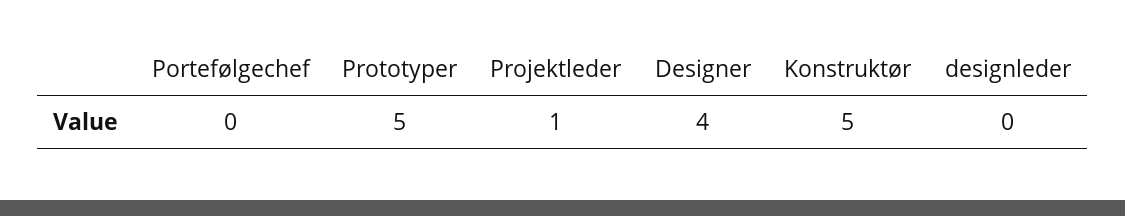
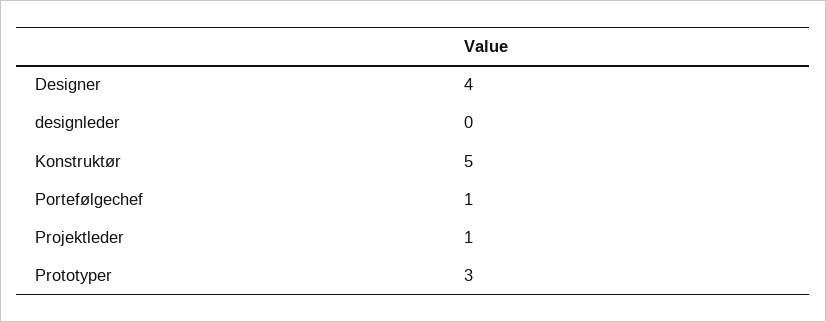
Portefølgechef: 0 -> 1
Prototyper: 5 -> 3

